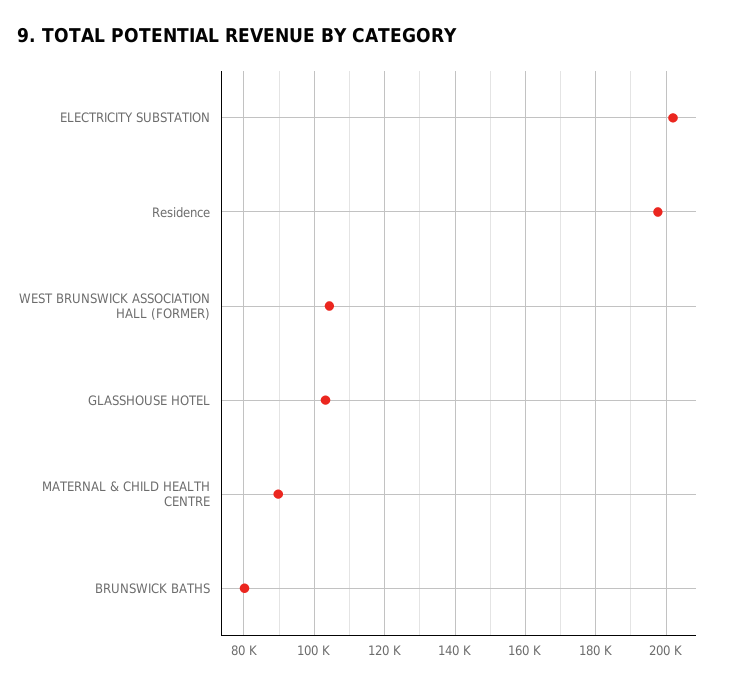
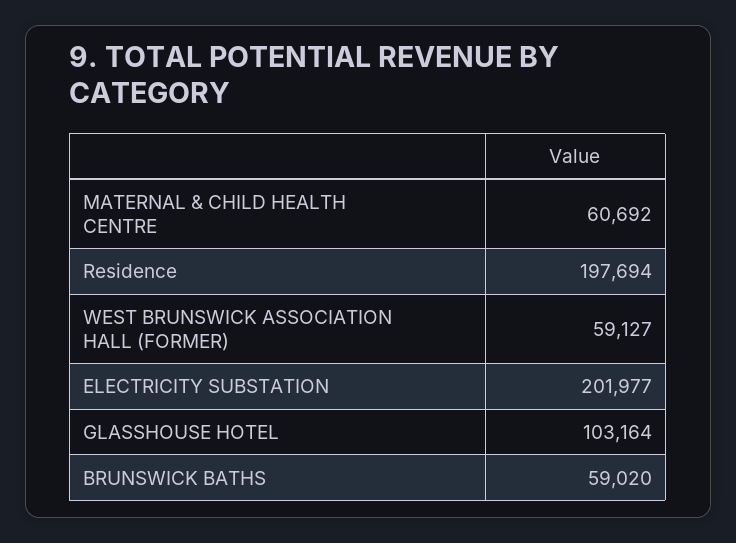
WEST BRUNSWICK ASSOCIATION HALL (FORMER): 104000 -> 59127
MATERNAL & CHILD HEALTH CENTRE: 90000 -> 60692
BRUNSWICK BATHS: 80000 -> 59020

